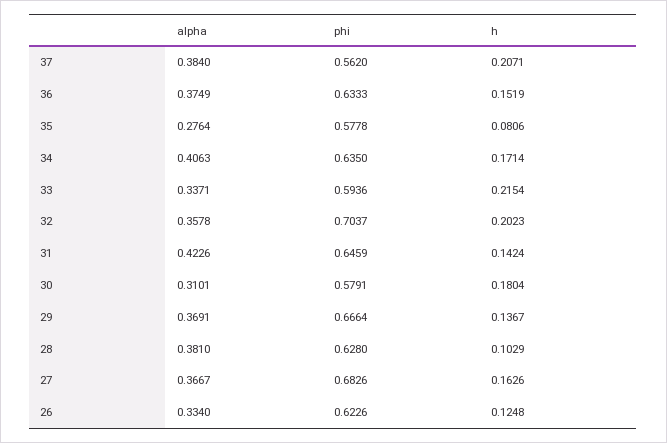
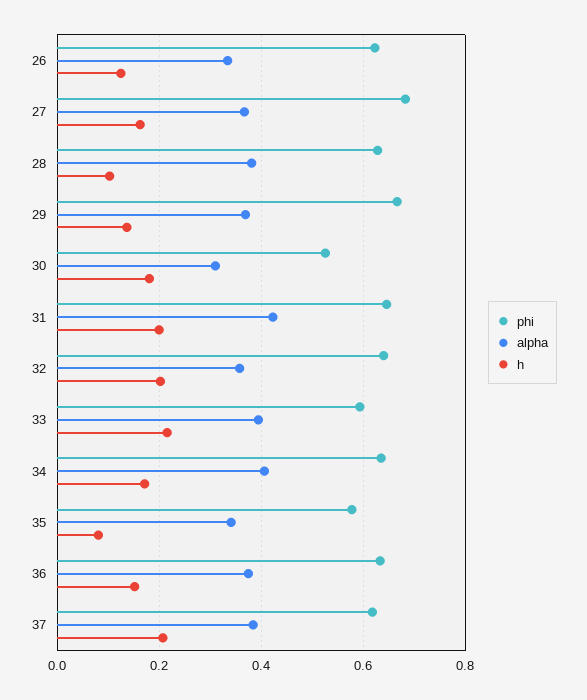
phi, 37: 0.562 -> 0.62
alpha, 35: 0.2764 -> 0.34
alpha, 33: 0.3371 -> 0.4
phi, 32: 0.7037 -> 0.64
h, 31: 0.1424 -> 0.2
phi, 30: 0.5791 -> 0.52

